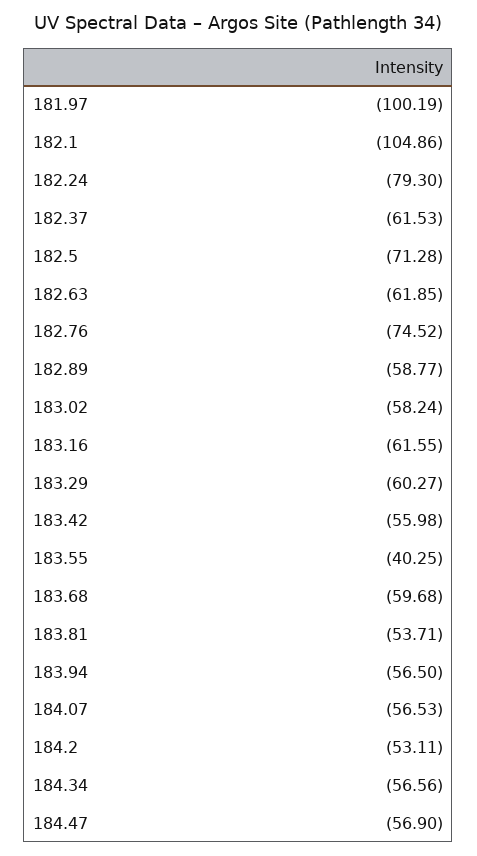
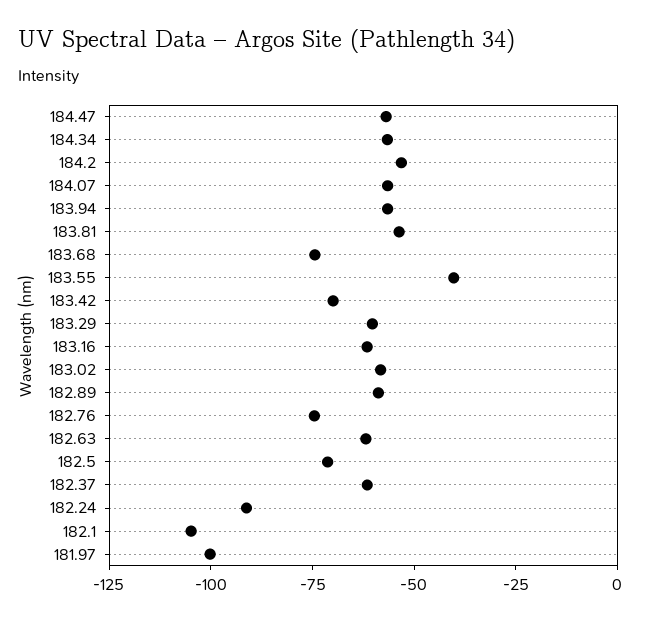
182.24: -79.3 -> -90
183.42: -55.98 -> -70
183.68: -59.68 -> -75

